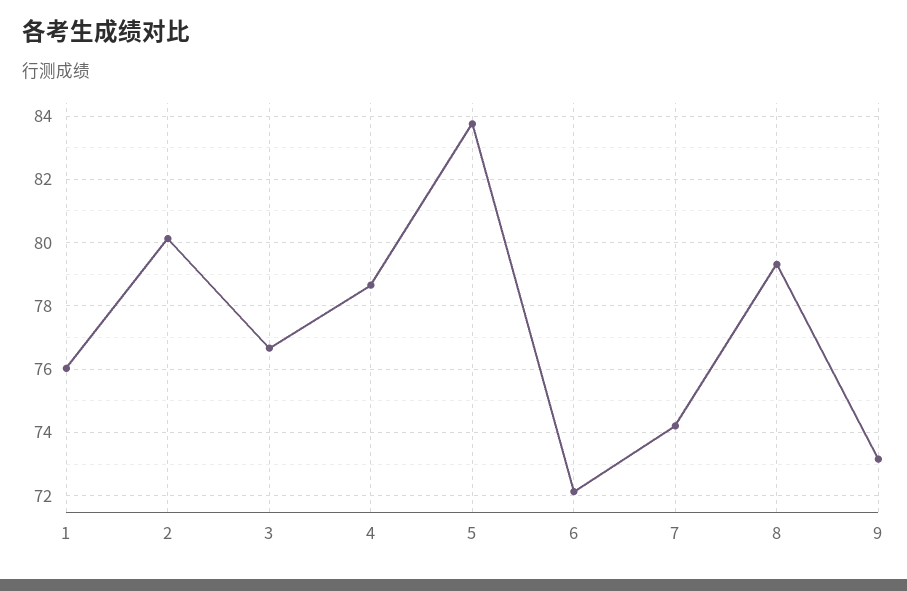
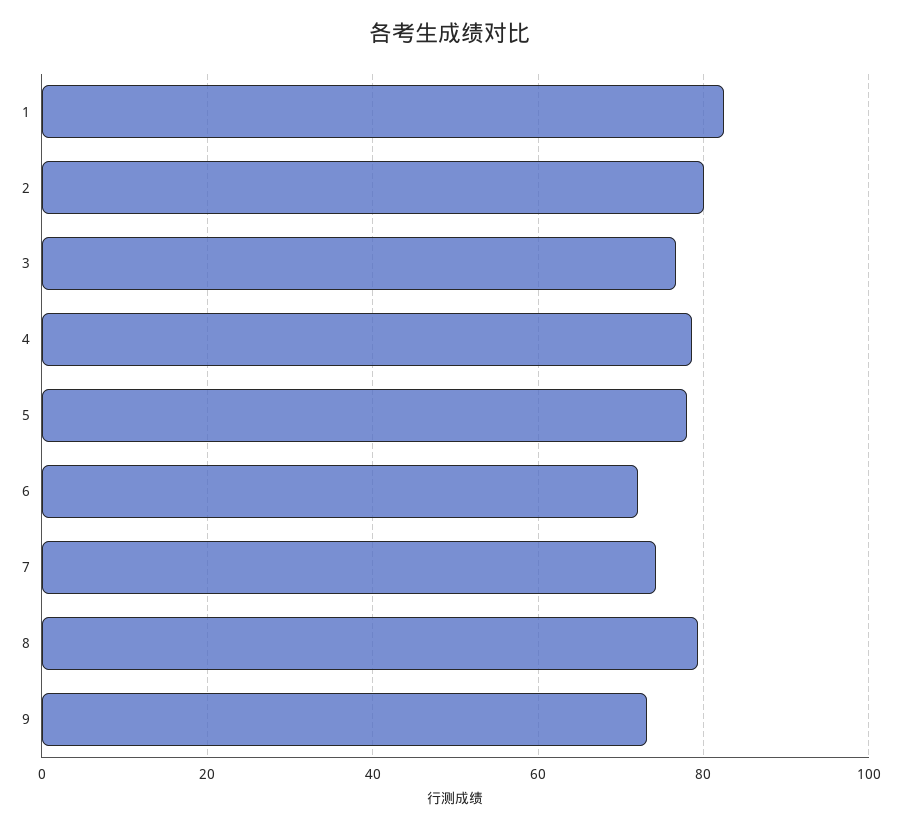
1: 76 -> 82
5: 83.8 -> 78

